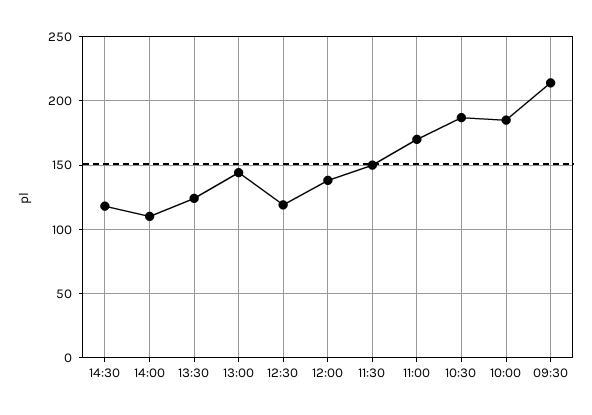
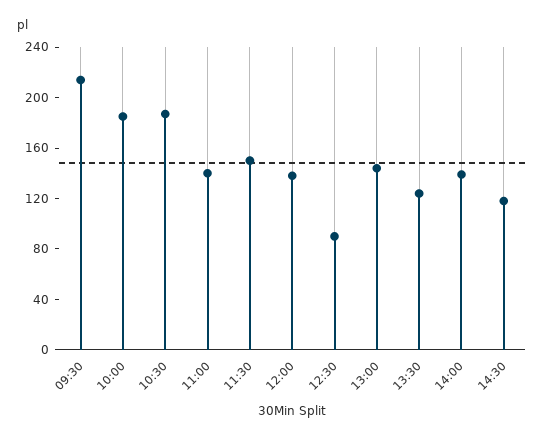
14:00: 110 -> 140
12:30: 120 -> 90
11:00: 170 -> 140

